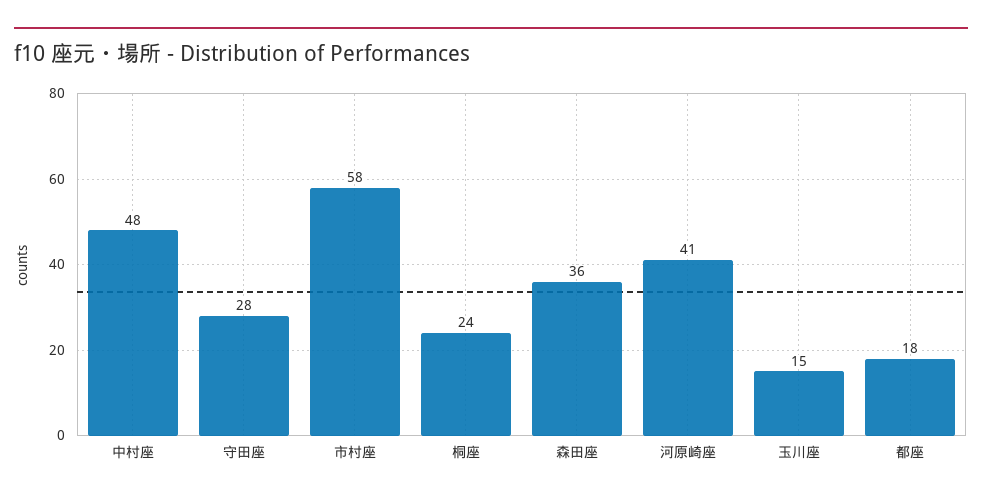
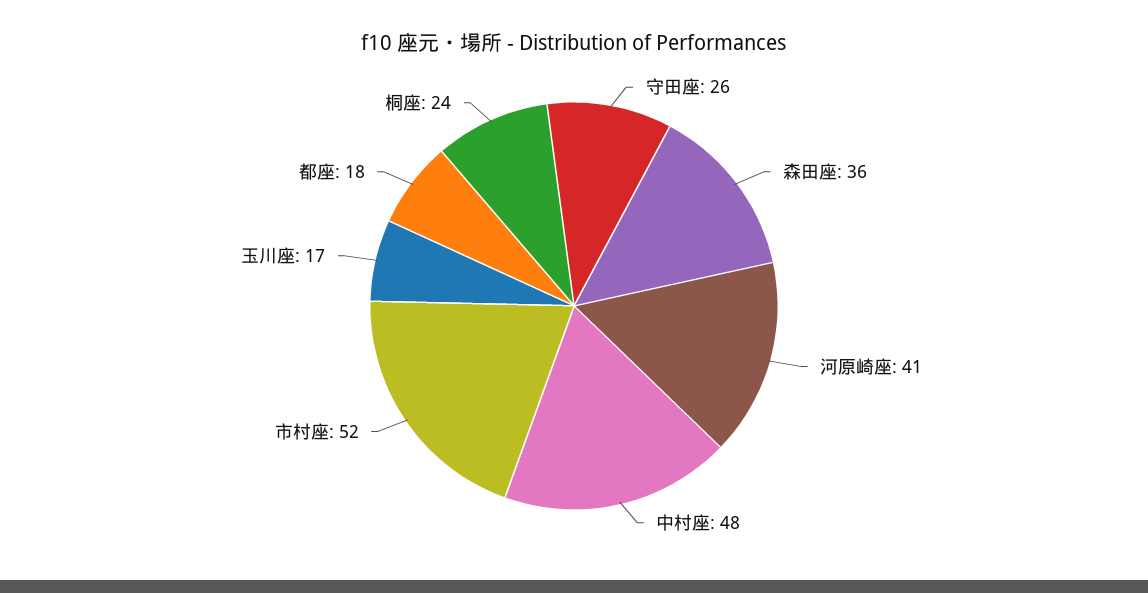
守田座: 28 -> 26
市村座: 58 -> 52
玉川座: 15 -> 17

